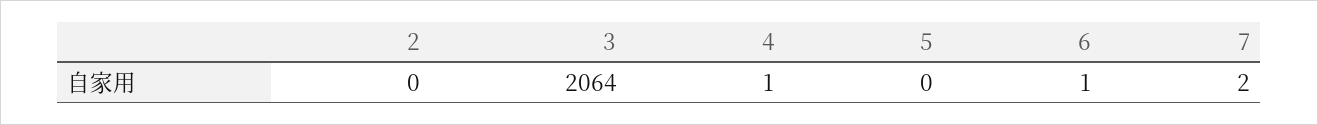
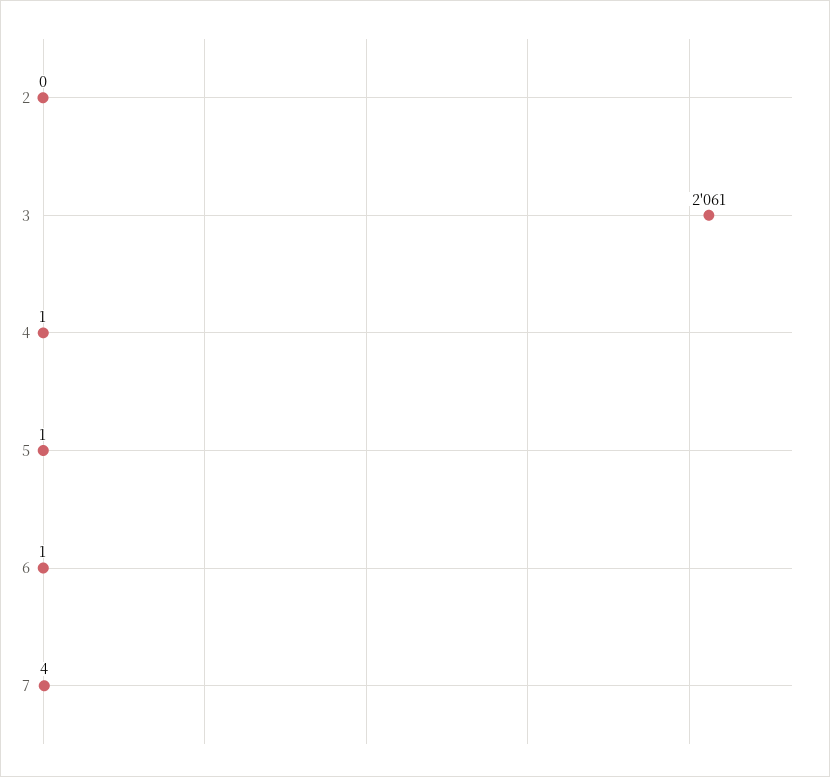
3: 2064 -> 2061
5: 0 -> 1
7: 2 -> 4

